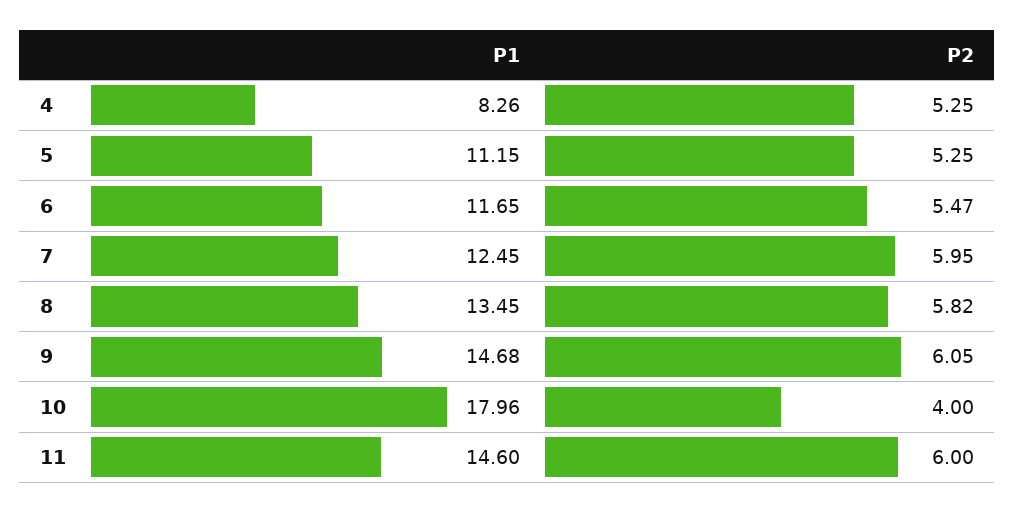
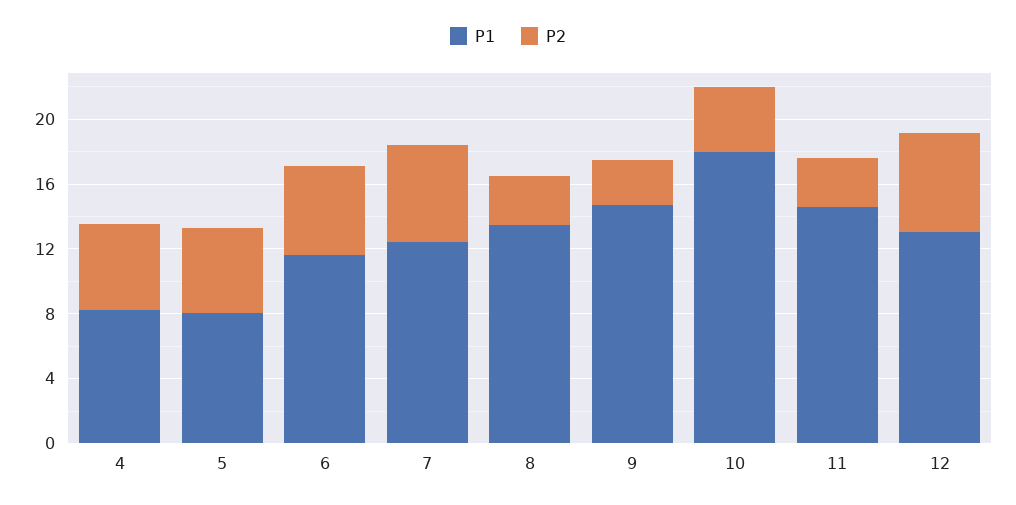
P1, 5: 11.15 -> 8
P2, 8: 5.82 -> 3
P2, 9: 6.05 -> 3
P2, 11: 6 -> 3
P1, 12: none -> 13
P2, 12: none -> 6

